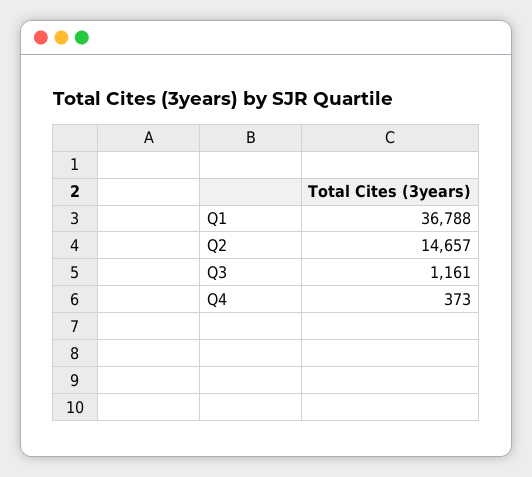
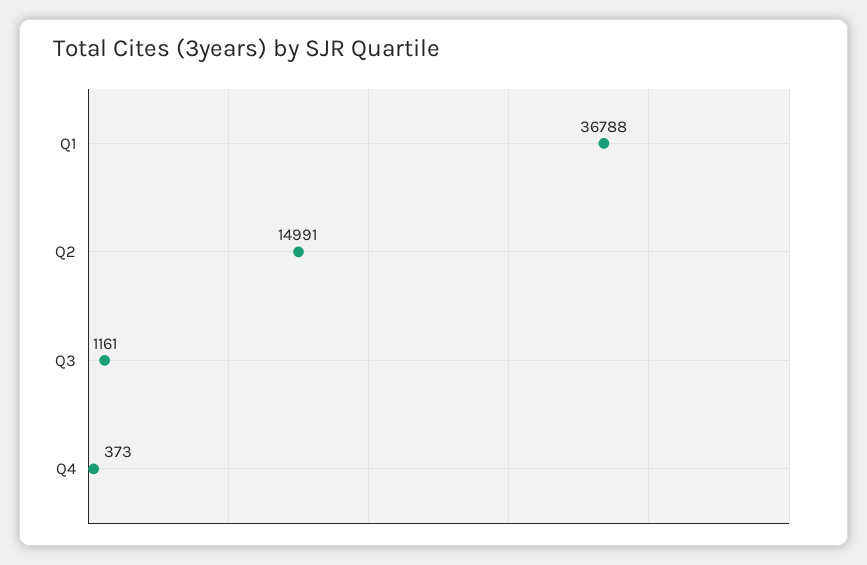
Q2: 14657 -> 14991

